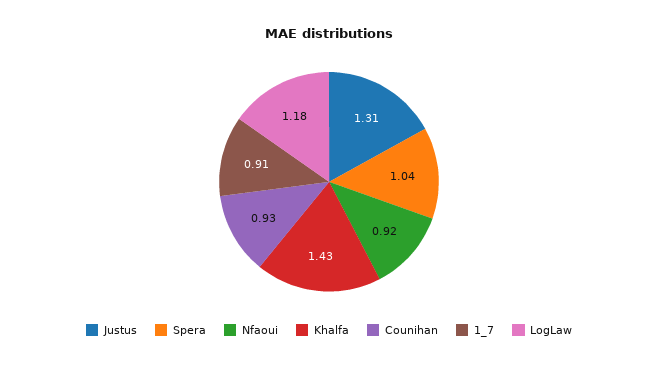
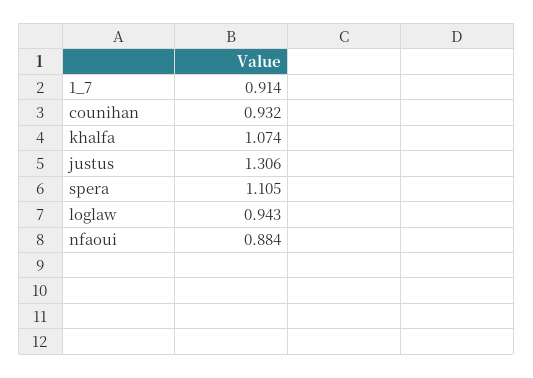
Spera: 1.04 -> 1.105
Nfaoui: 0.92 -> 0.884
Khalfa: 1.43 -> 1.074
LogLaw: 1.18 -> 0.943

